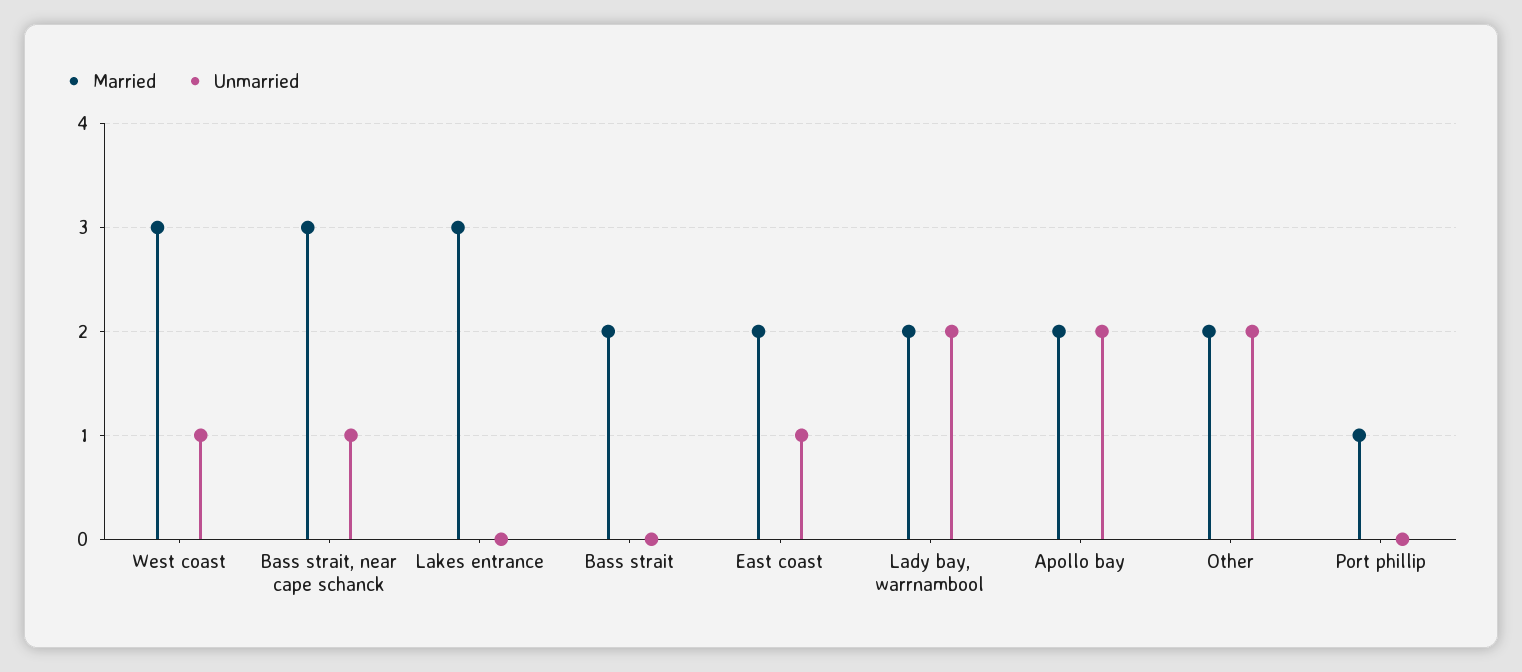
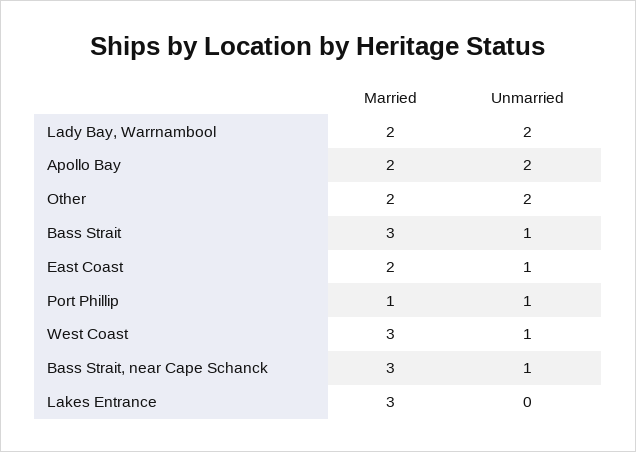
Married, Bass strait: 2 -> 3
Unmarried, Bass strait: 0 -> 1
Unmarried, Port phillip: 0 -> 1

